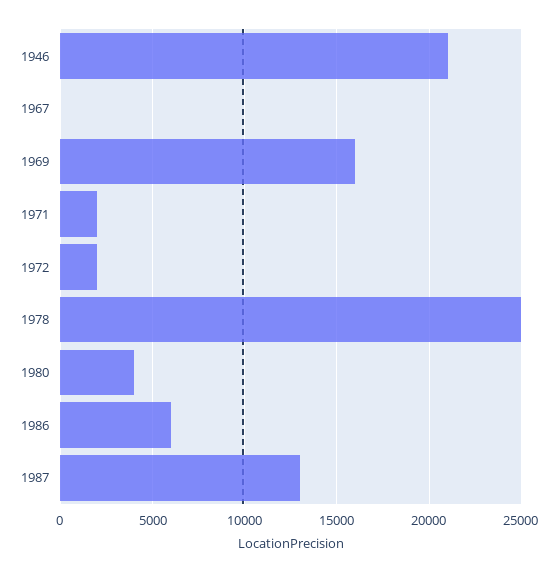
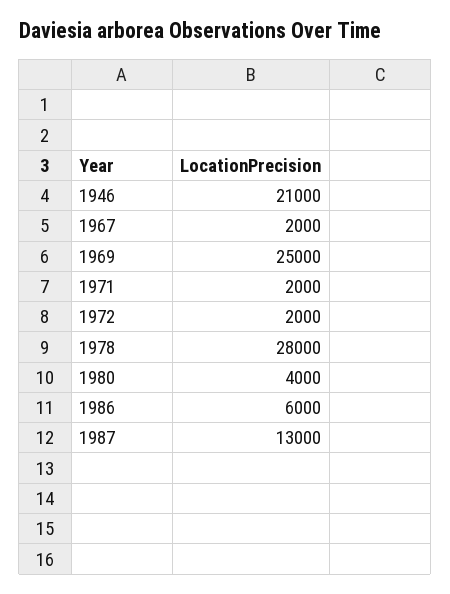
1967: 0 -> 2000
1969: 16000 -> 25000
1978: 25000 -> 28000

